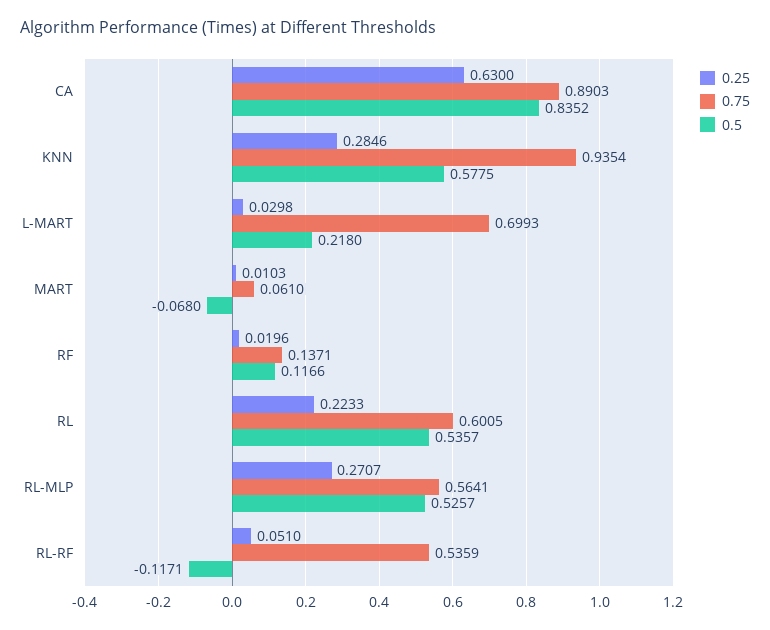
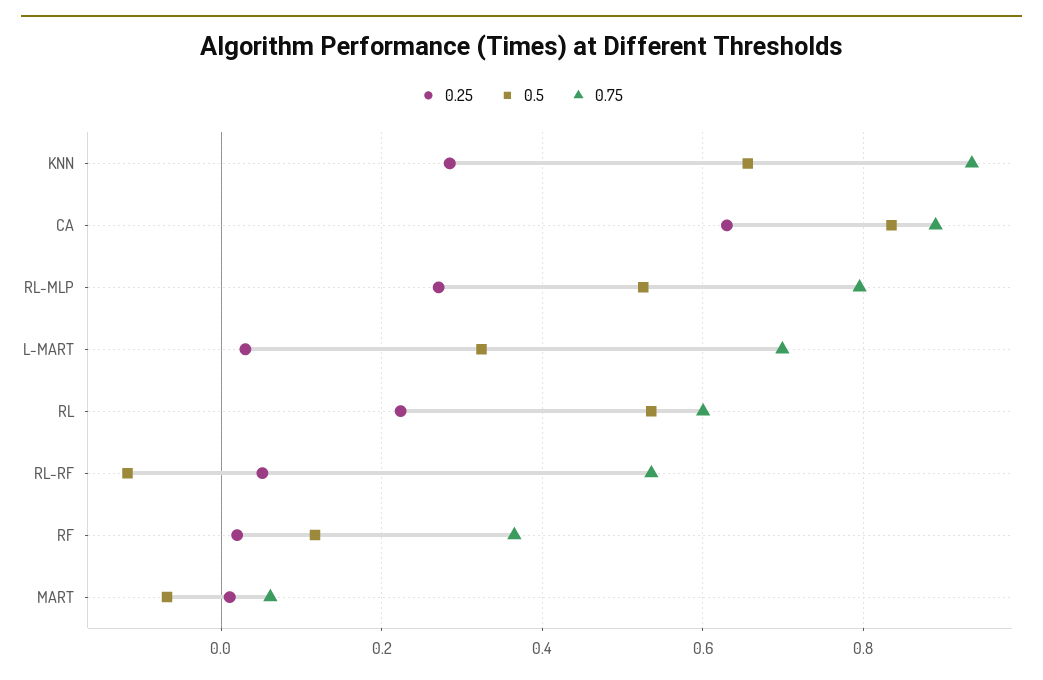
0.5, KNN: 0.5775 -> 0.66
0.5, L-MART: 0.218 -> 0.32
0.75, RF: 0.1371 -> 0.36
0.75, RL-MLP: 0.5641 -> 0.8

